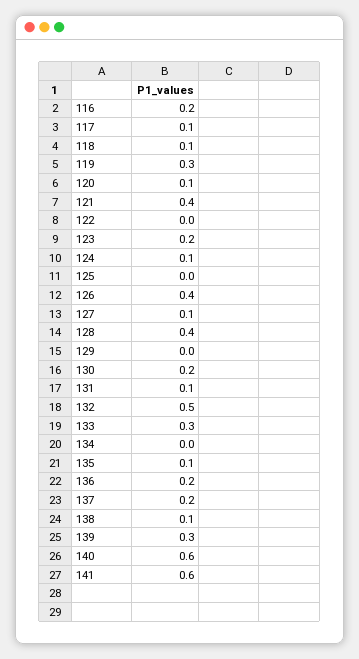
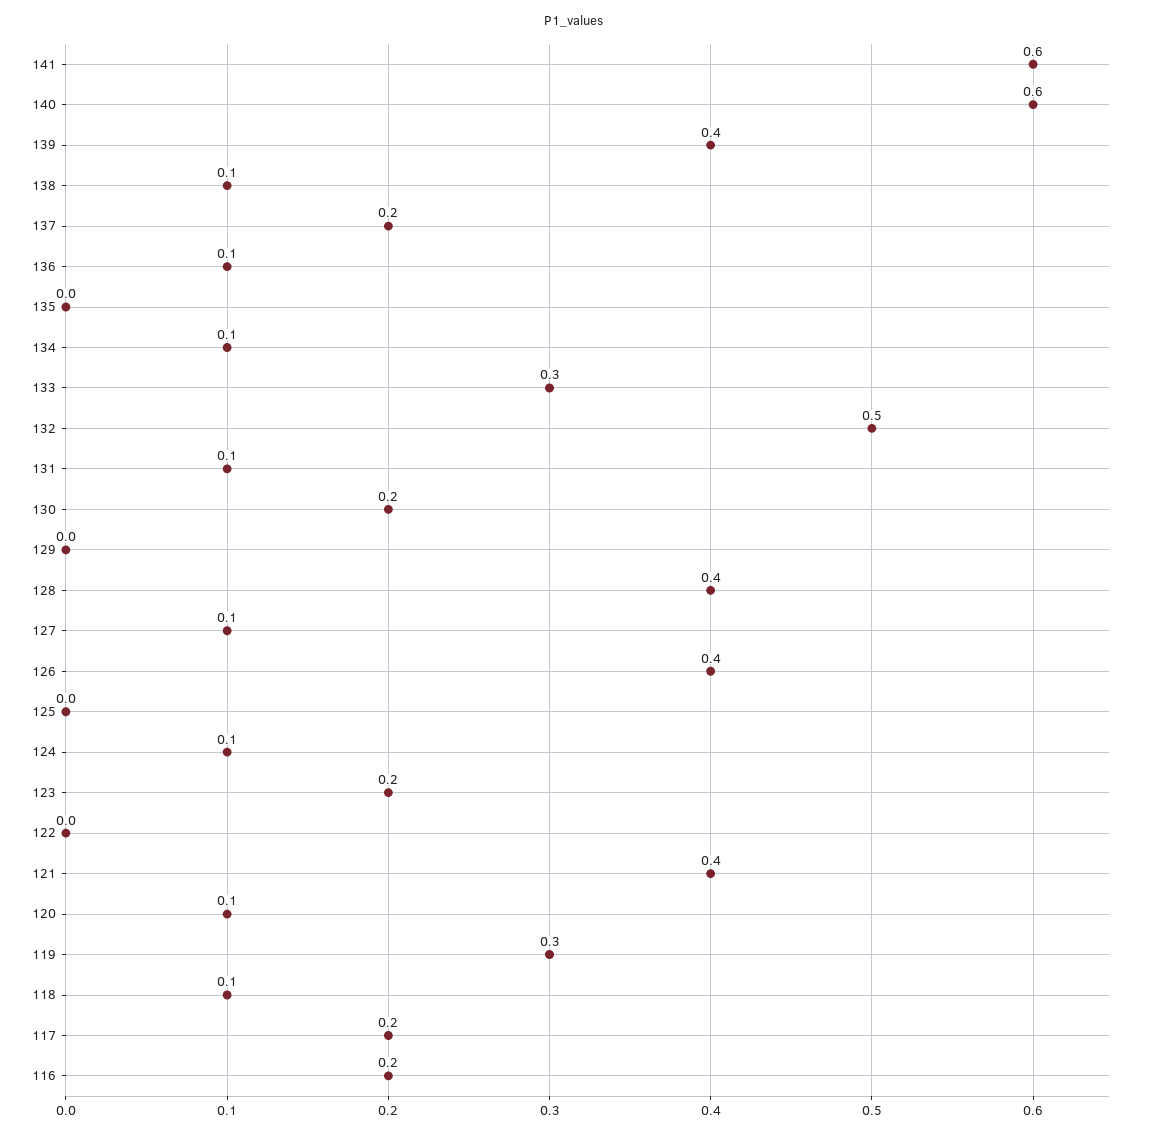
117: 0.1 -> 0.2
134: 0 -> 0.1
135: 0.1 -> 0
136: 0.2 -> 0.1
139: 0.3 -> 0.4

